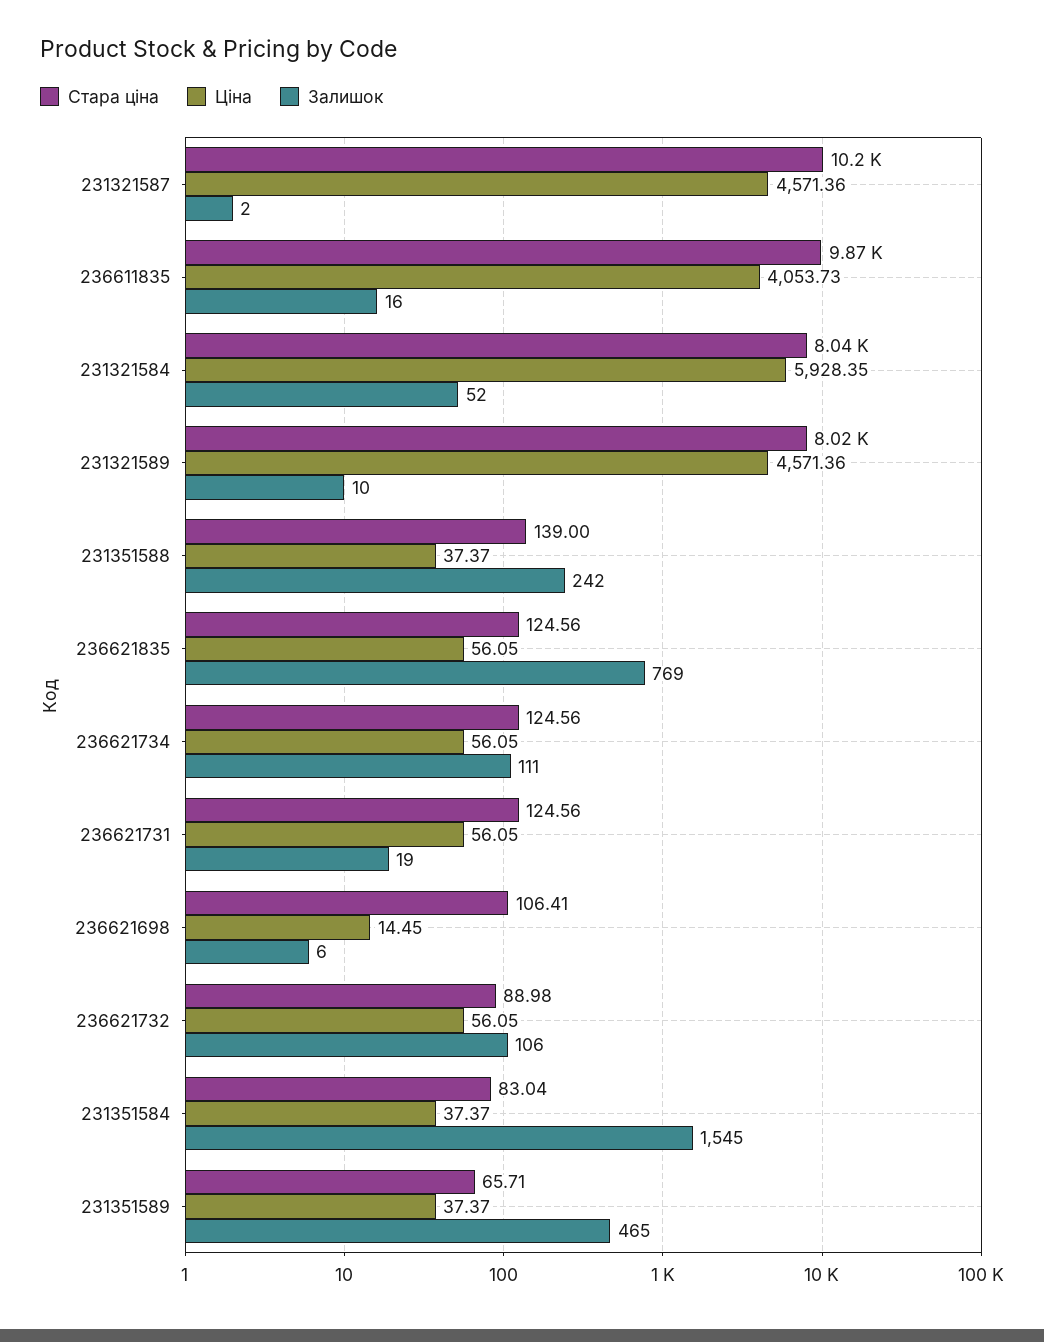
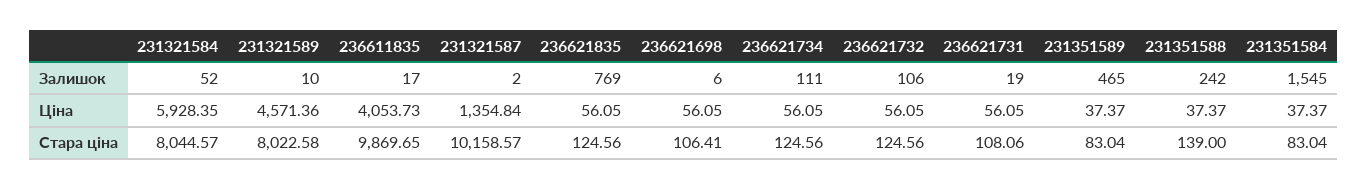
Ціна, 231321587: 4571.36 -> 1354.84
Залишок, 236611835: 16 -> 17
Стара ціна, 236621731: 124.56 -> 108.06
Ціна, 236621698: 14.45 -> 56.05
Стара ціна, 236621732: 88.98 -> 124.56
Стара ціна, 231351589: 65.71 -> 83.04

